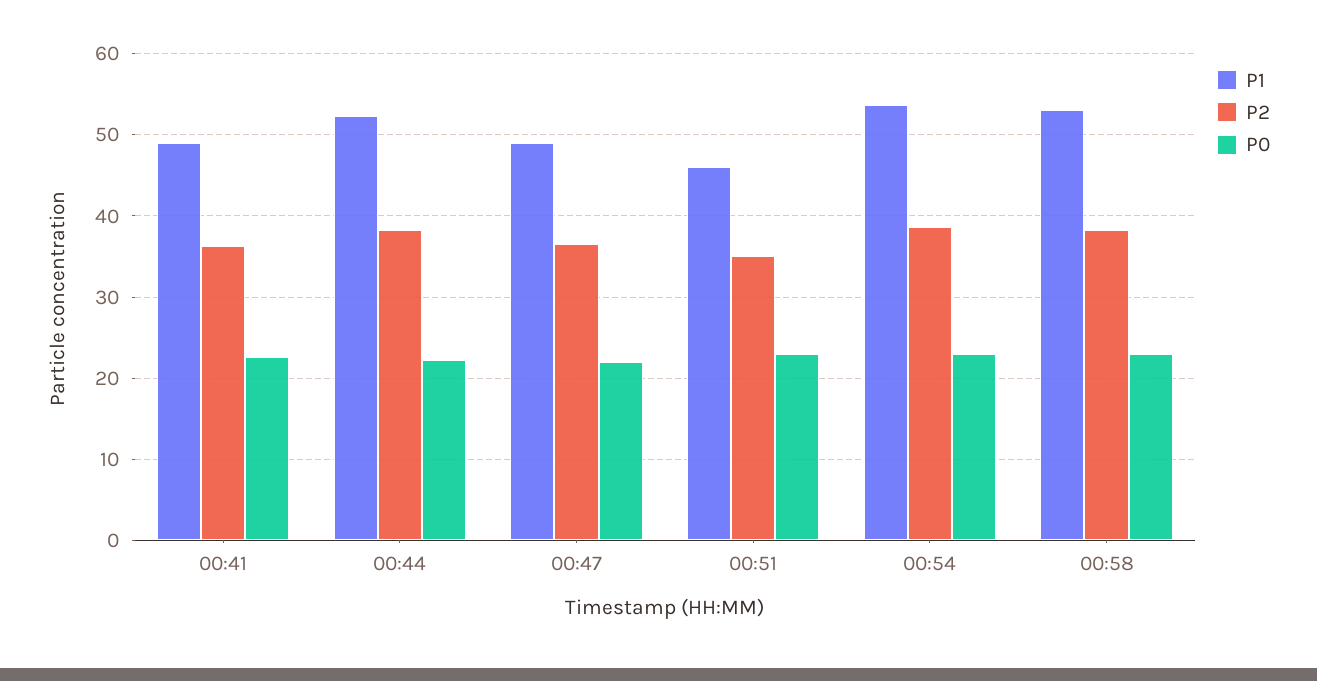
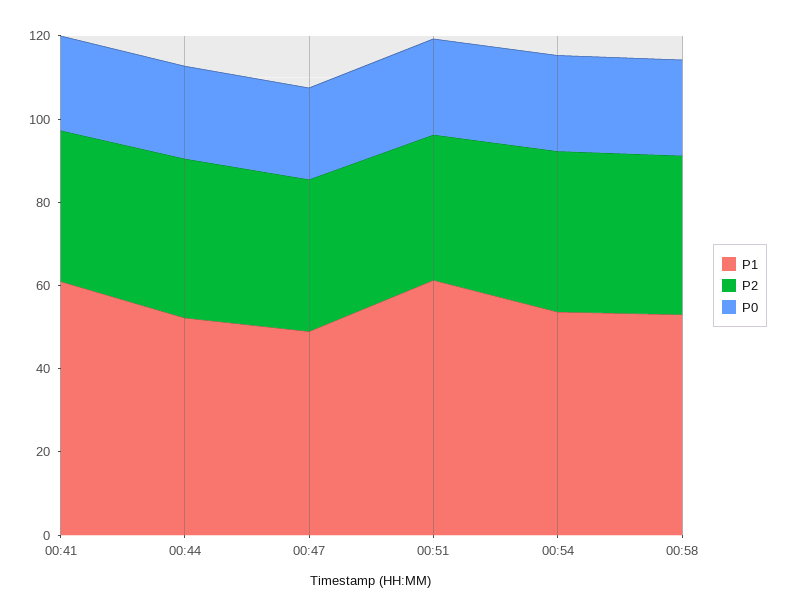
P1, 00:41: 49 -> 60
P1, 00:51: 46 -> 60

